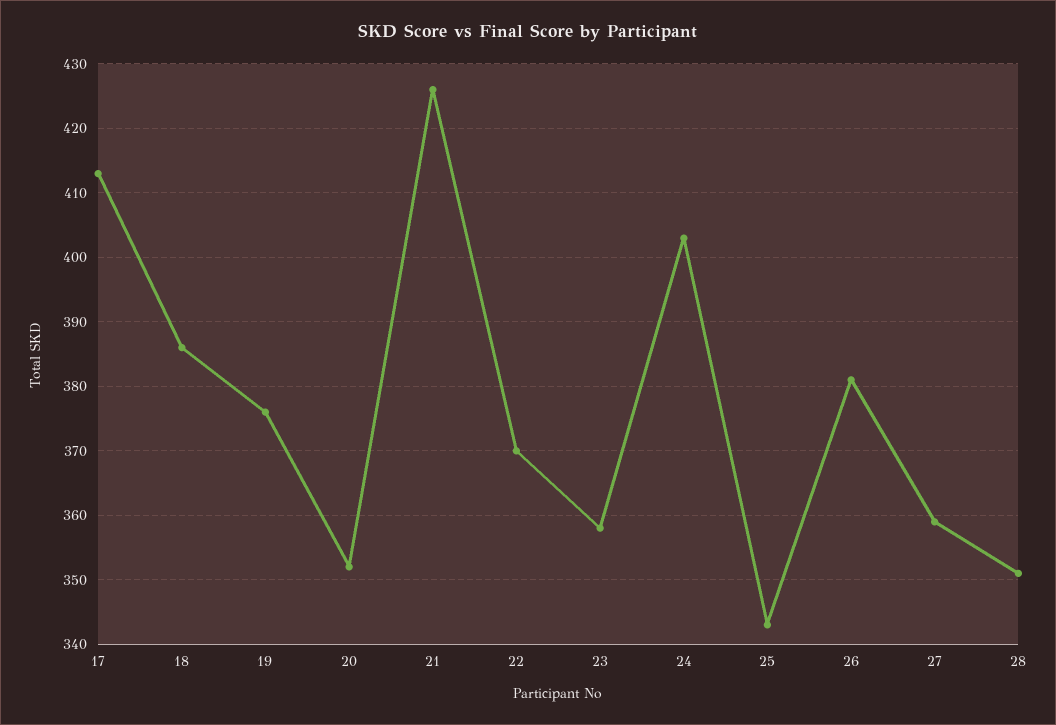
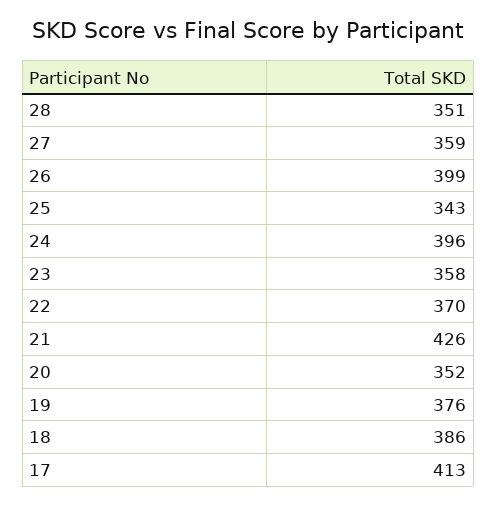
24: 403 -> 396
26: 381 -> 399

